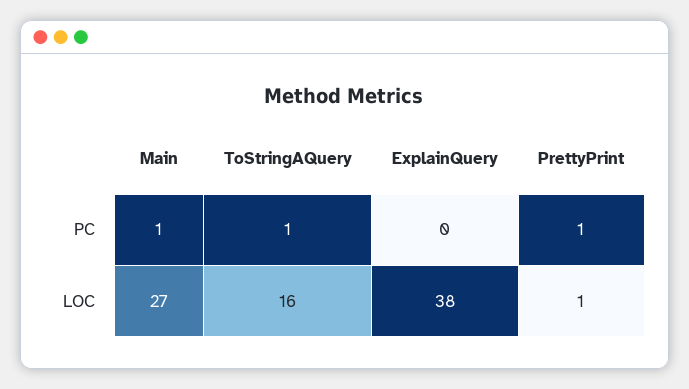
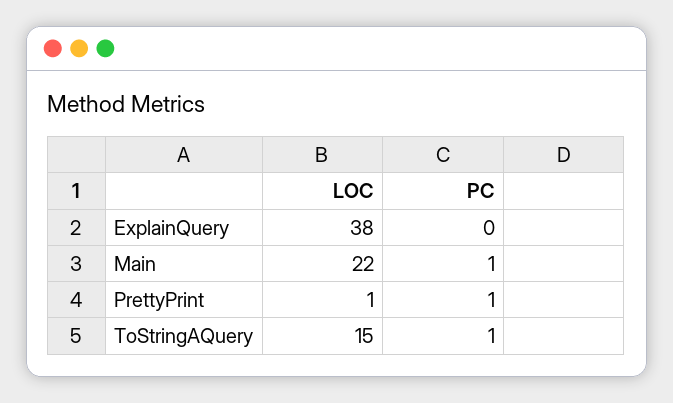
Main, LOC: 27 -> 22
ToStringAQuery, LOC: 16 -> 15

